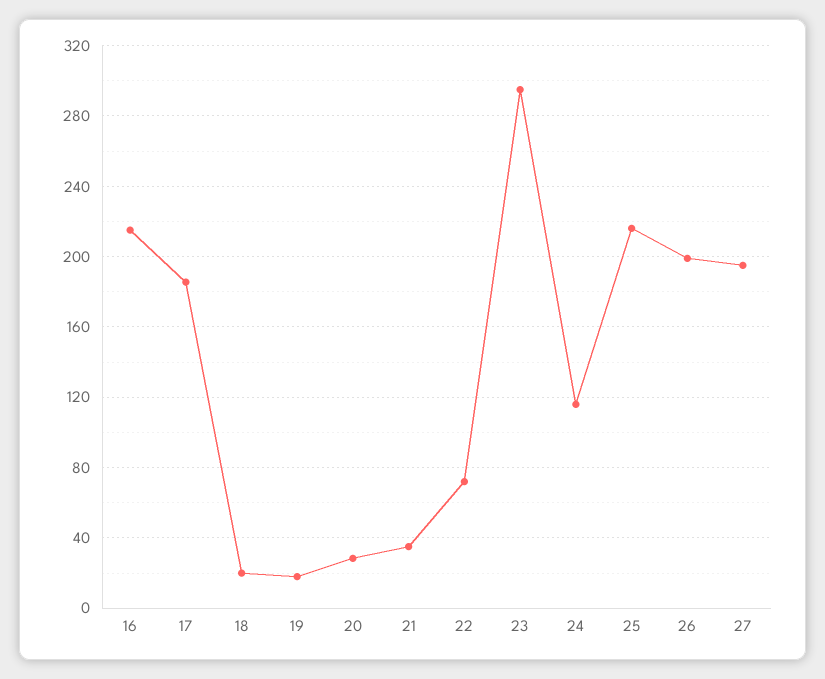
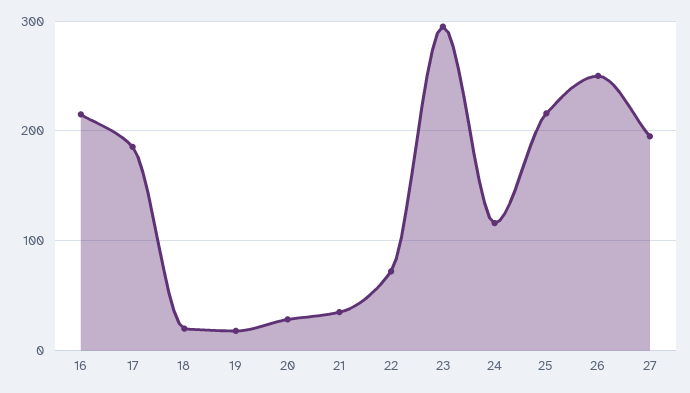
26: 200 -> 250

